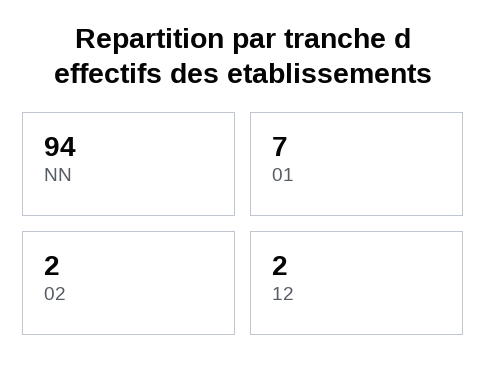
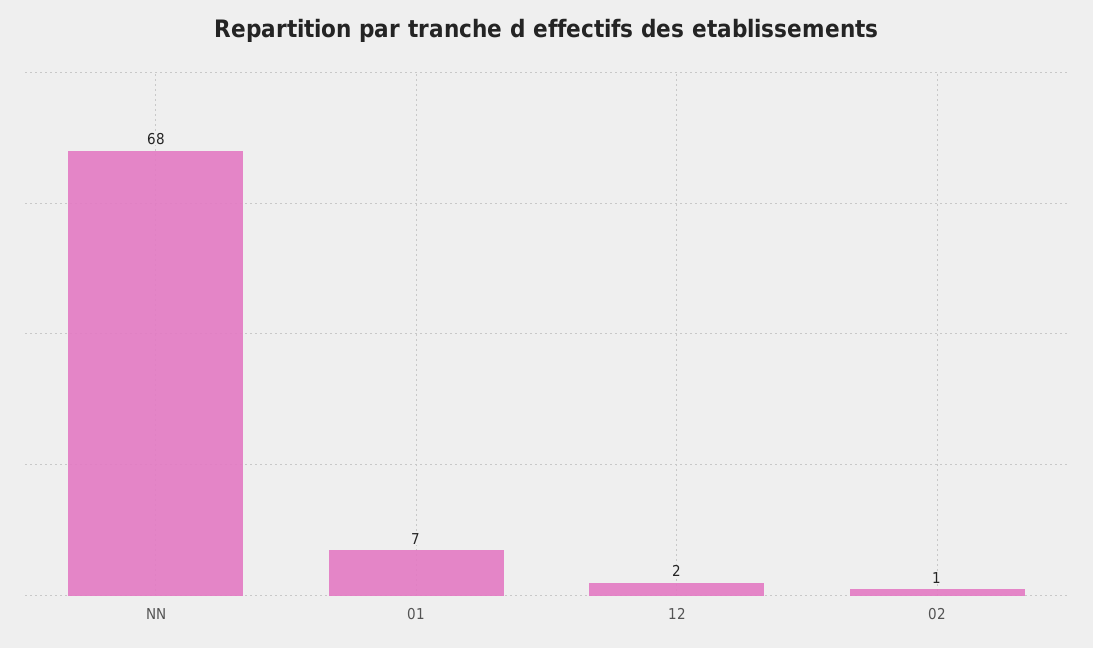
NN: 94 -> 68
02: 2 -> 1

